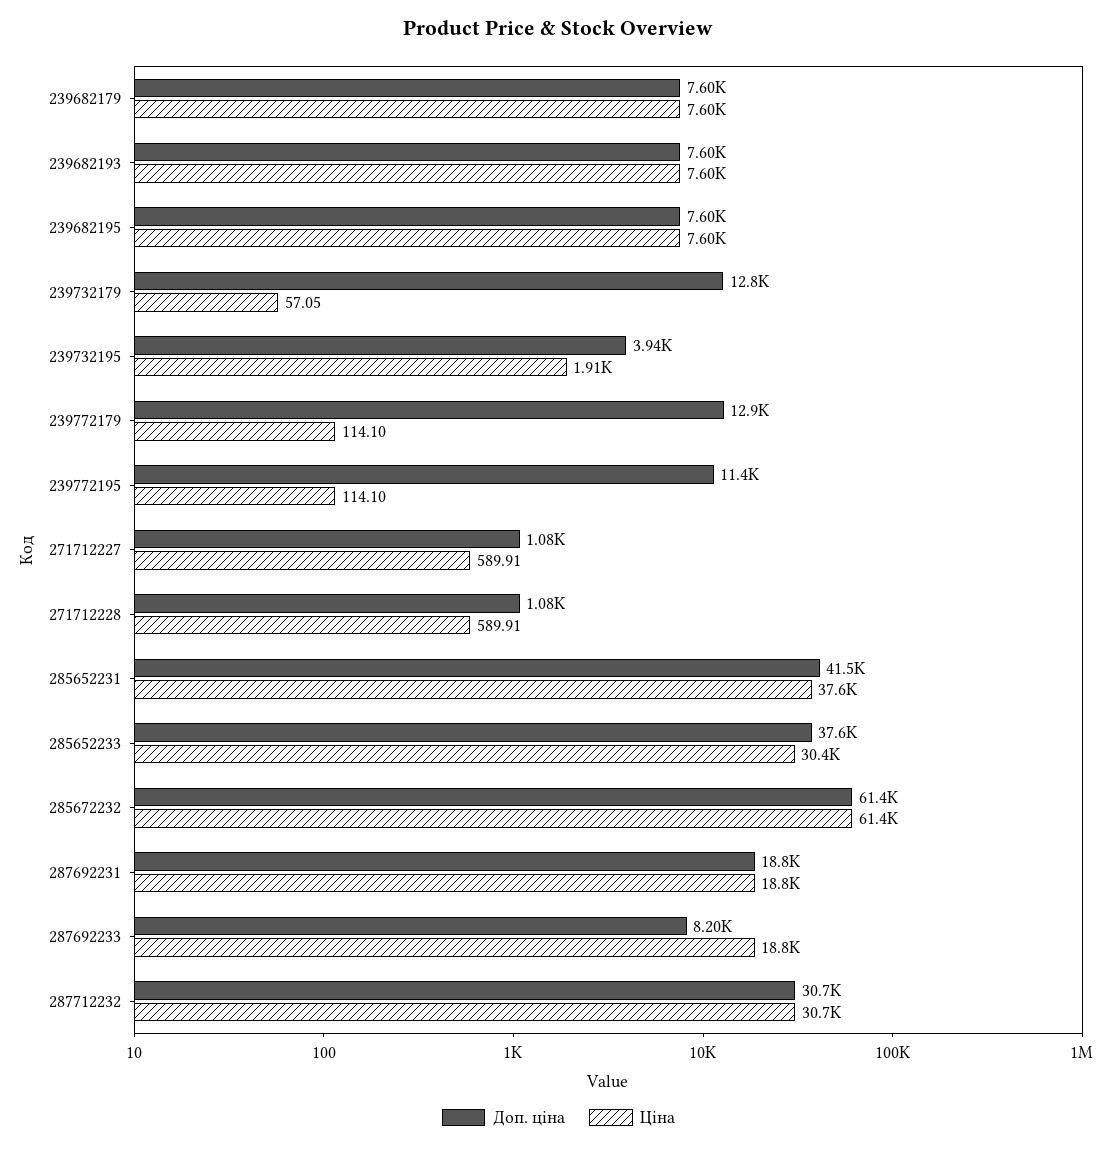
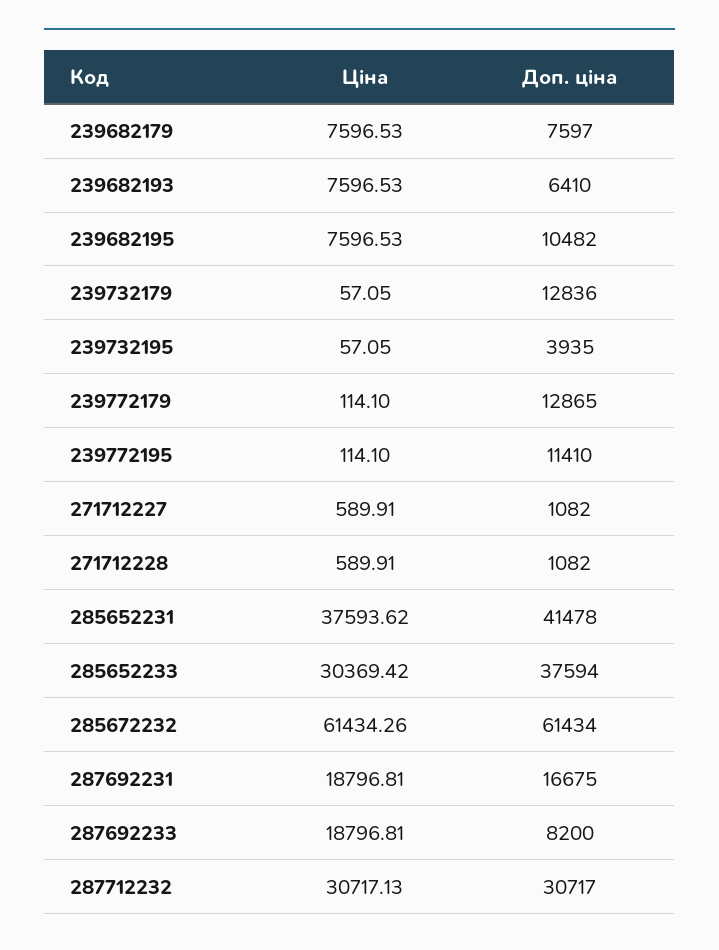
Доп. ціна, 239682193: 7600 -> 6410
Доп. ціна, 239682195: 7600 -> 10482
Ціна, 239732195: 1910 -> 57.05
Доп. ціна, 287692231: 18800 -> 16675

